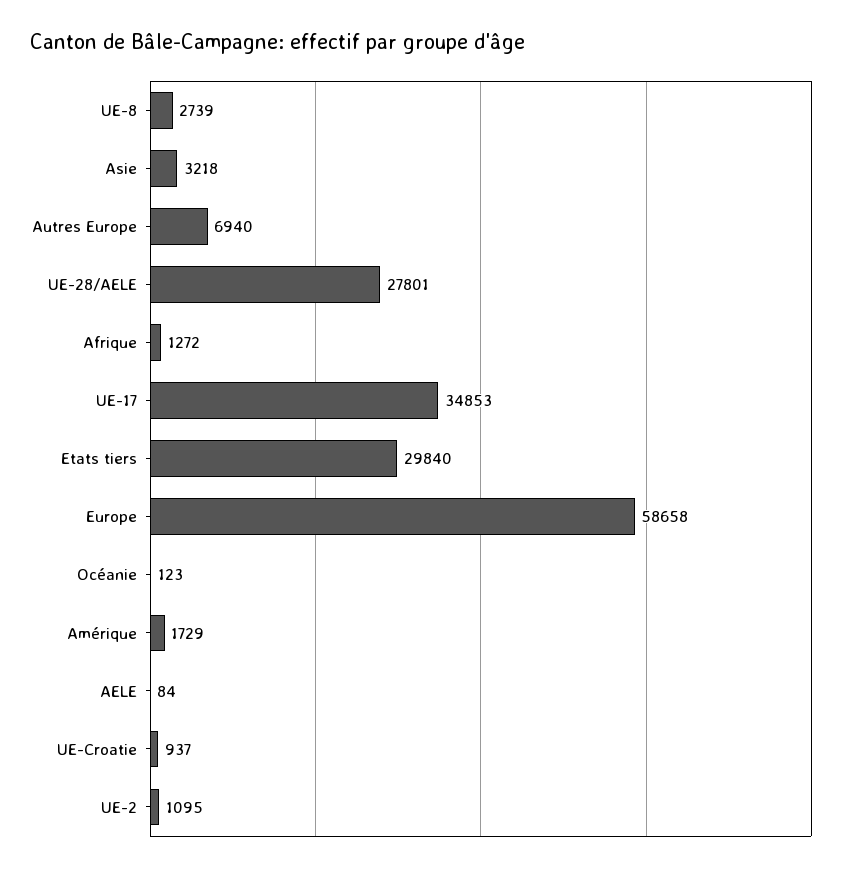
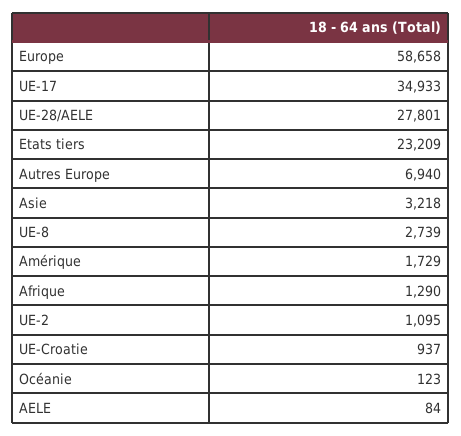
Afrique: 1272 -> 1290
UE-17: 34853 -> 34933
Etats tiers: 29840 -> 23209

